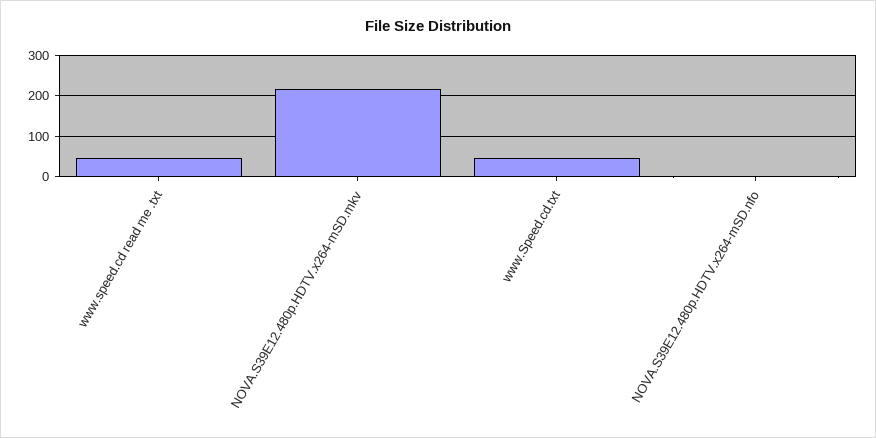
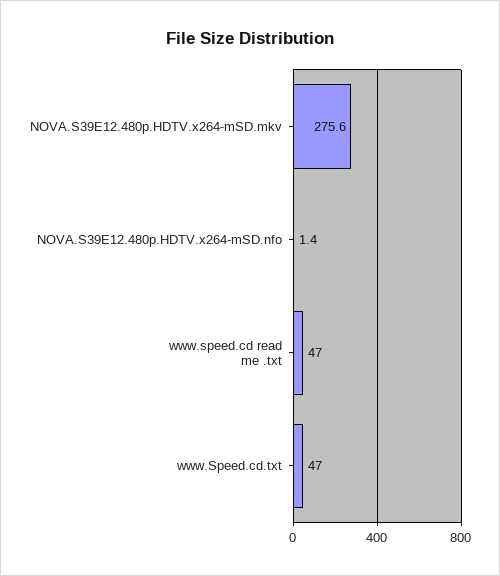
NOVA.S39E12.480p.HDTV.x264-mSD.mkv: 220 -> 275.6

